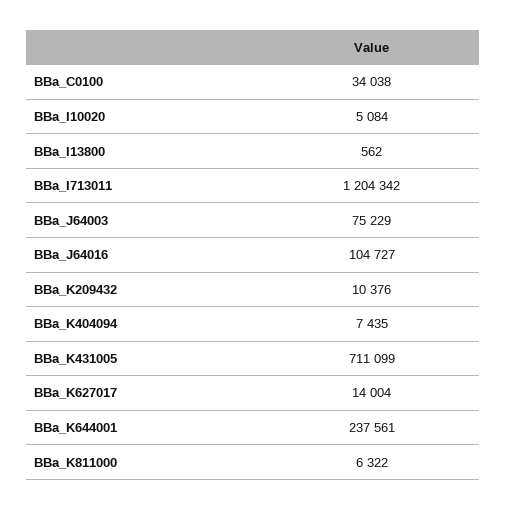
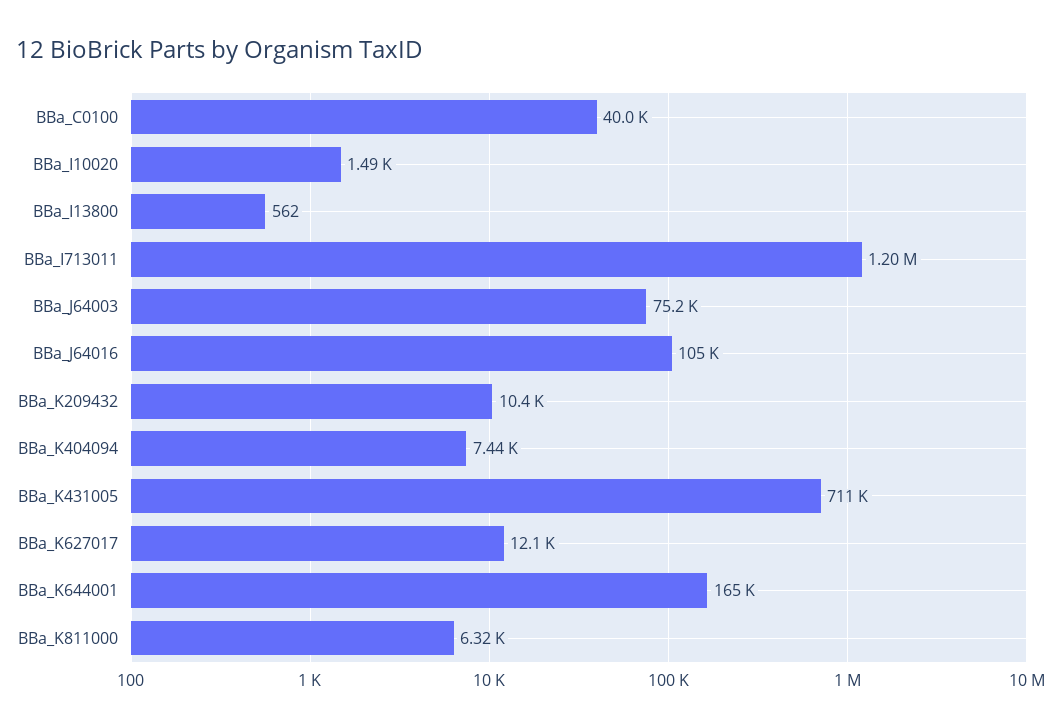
BBa_C0100: 34038 -> 40000
BBa_I10020: 5084 -> 1490
BBa_K627017: 14004 -> 12100
BBa_K644001: 237561 -> 165000

